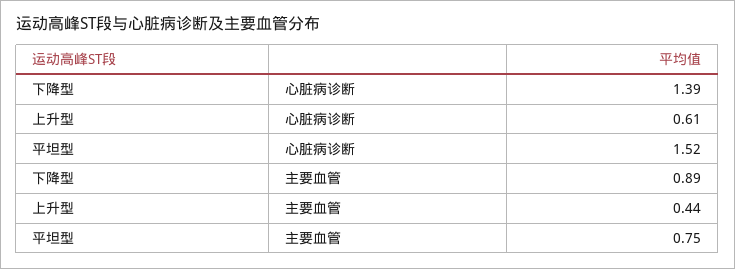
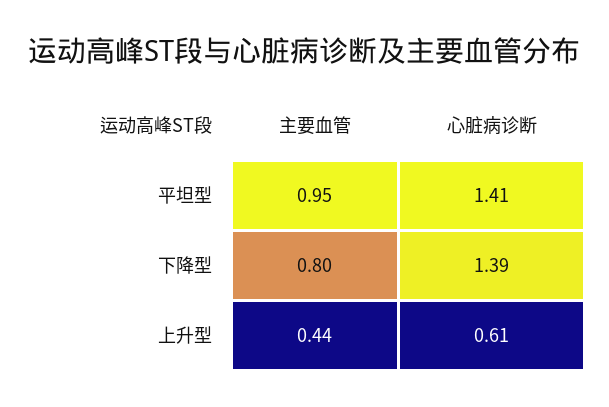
平坦型, 心脏病诊断: 1.52 -> 1.41
下降型, 主要血管: 0.89 -> 0.8
平坦型, 主要血管: 0.75 -> 0.95

